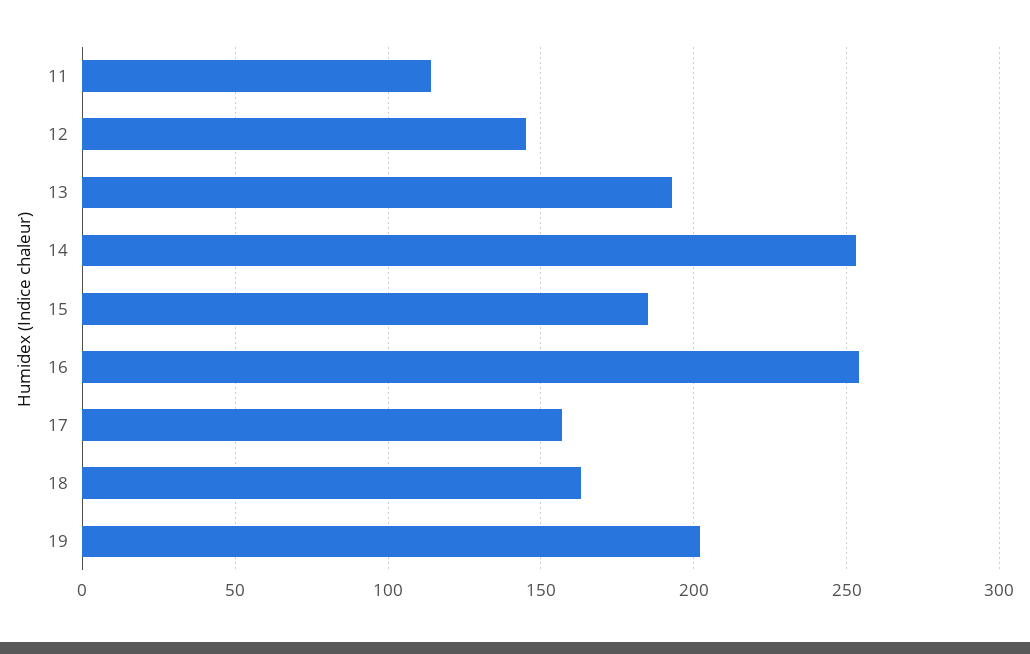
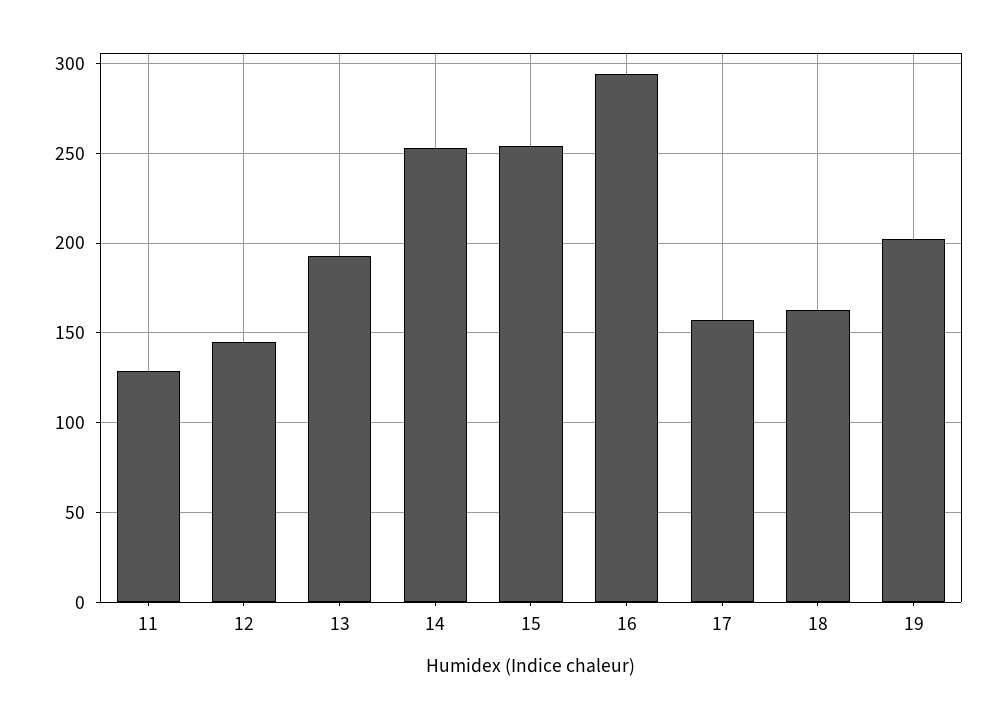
11: 115 -> 130
15: 185 -> 255
16: 255 -> 295

